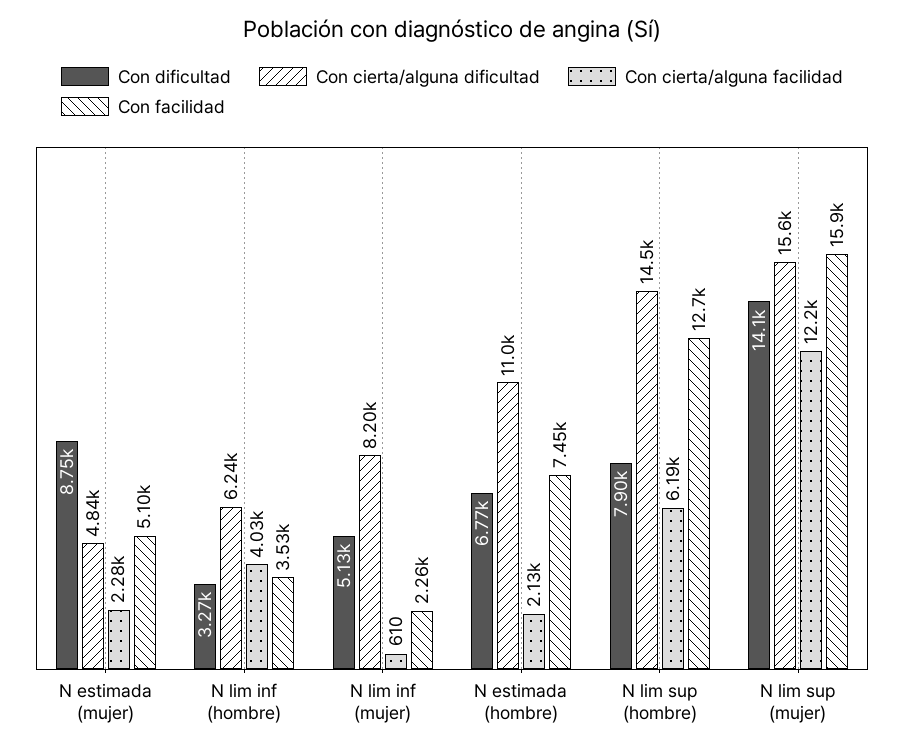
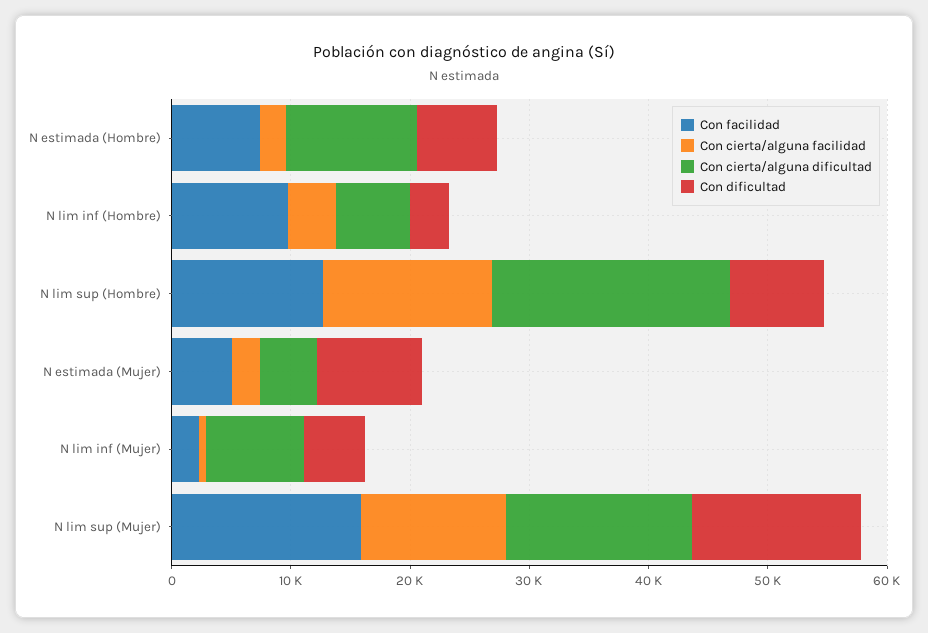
Con facilidad, N lim inf (hombre): 3530 -> 10000
Con cierta/alguna dificultad, N lim sup (hombre): 14500 -> 20000
Con cierta/alguna facilidad, N lim sup (hombre): 6190 -> 14000

